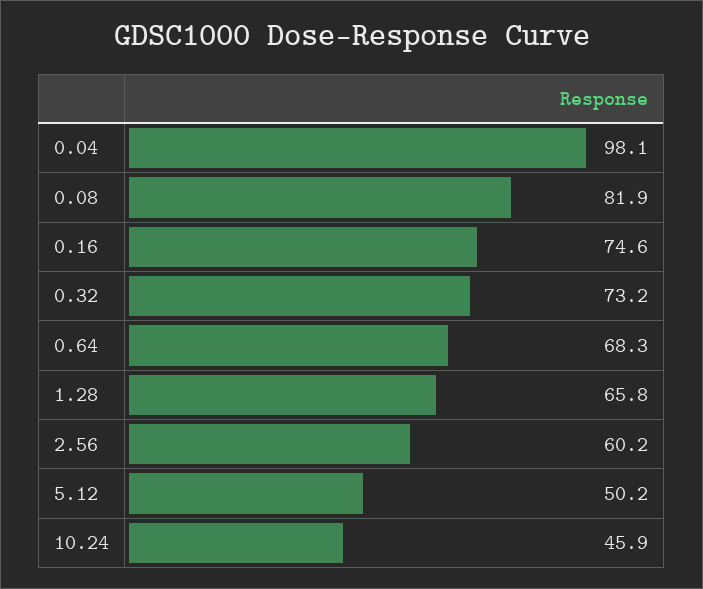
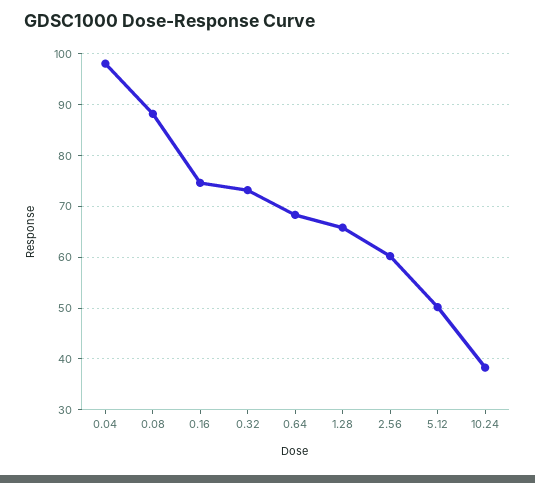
0.08: 81.9 -> 88
10.24: 45.9 -> 38

